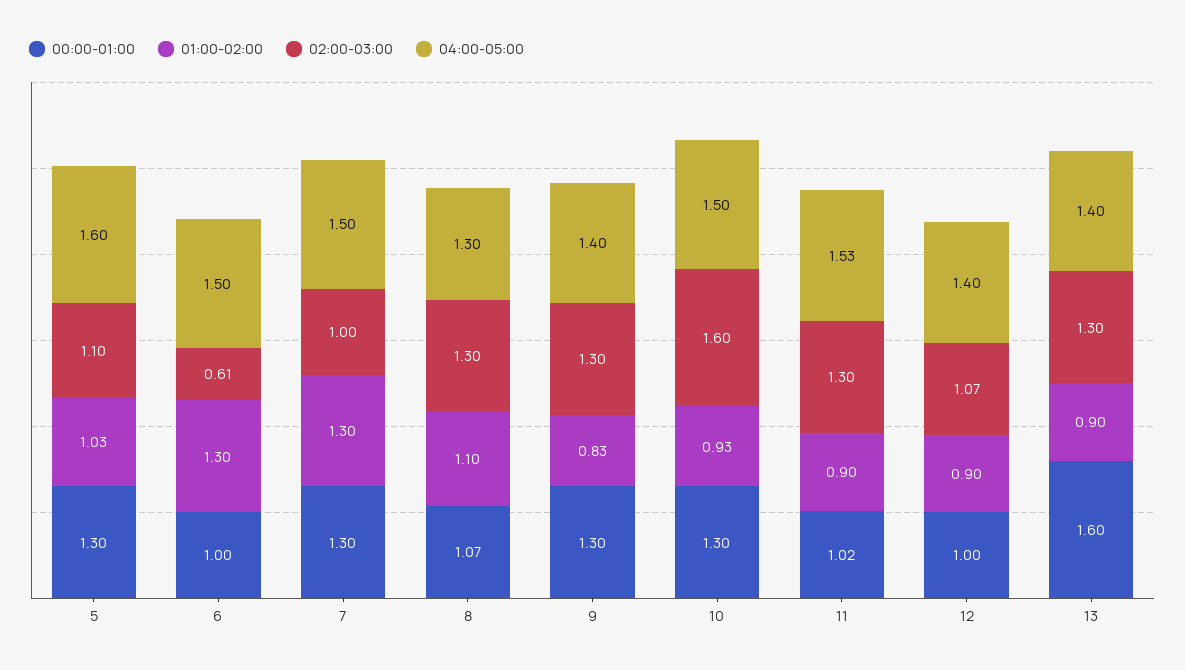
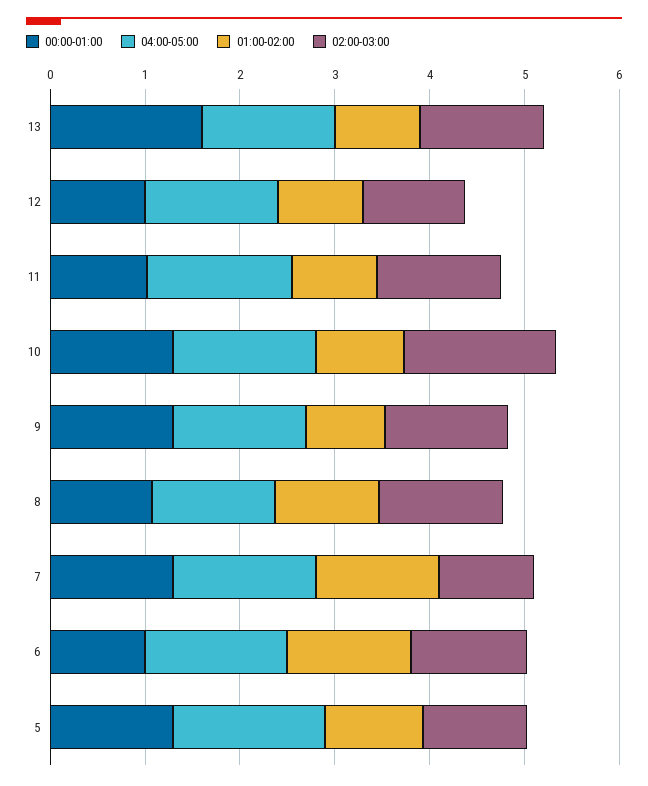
02:00-03:00, 6: 0.61 -> 1.2

